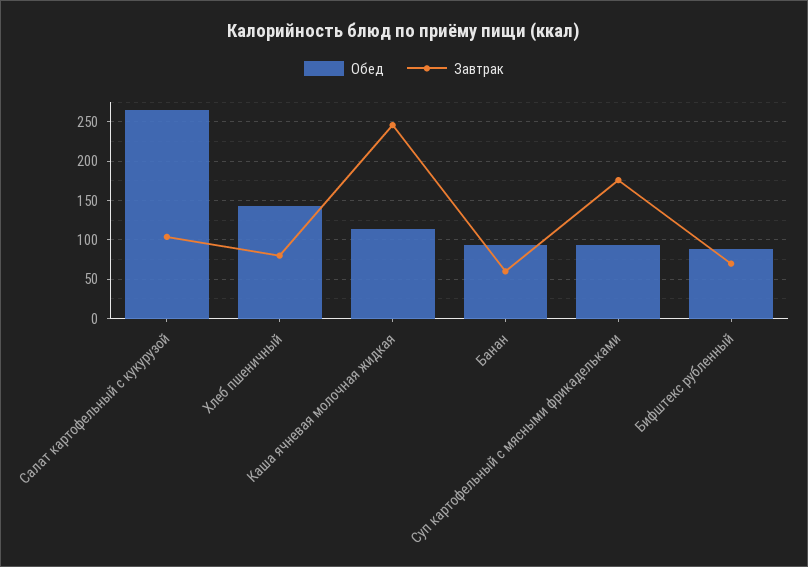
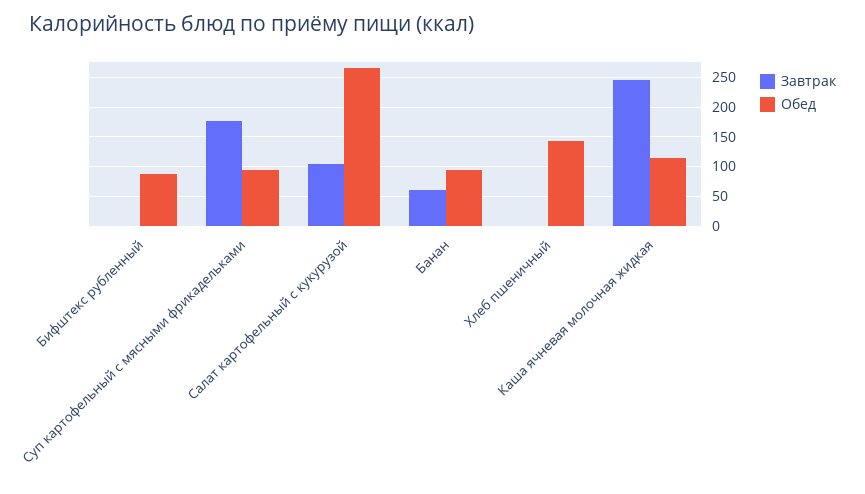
Завтрак, Хлеб пшеничный: 80 -> 0
Завтрак, Бифштекс рубленный: 70 -> 0

